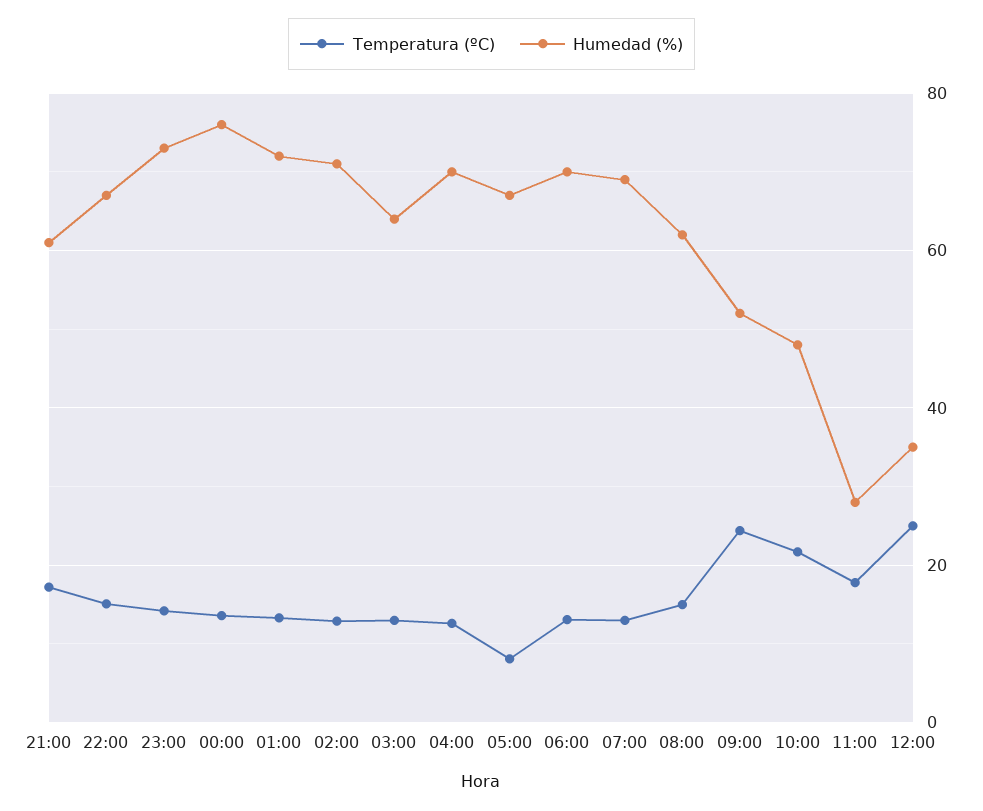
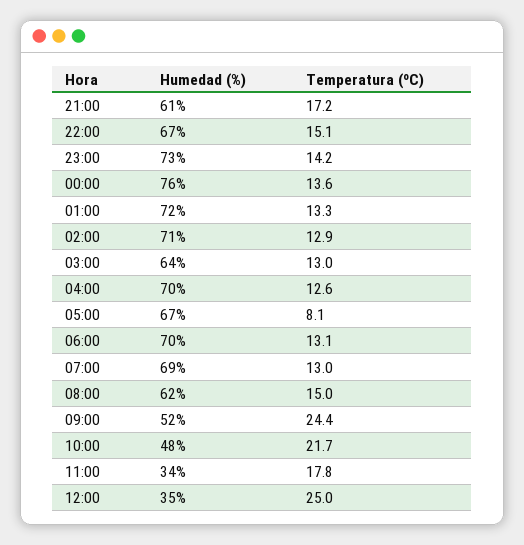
Humedad (%), 11:00: 28 -> 34

